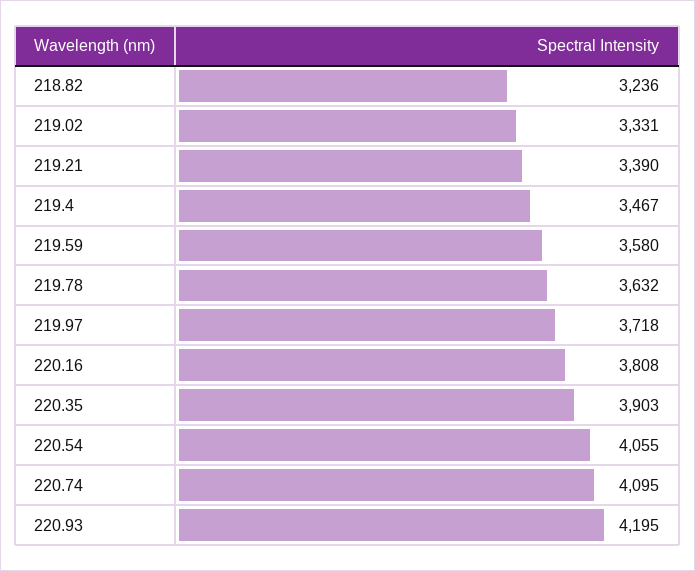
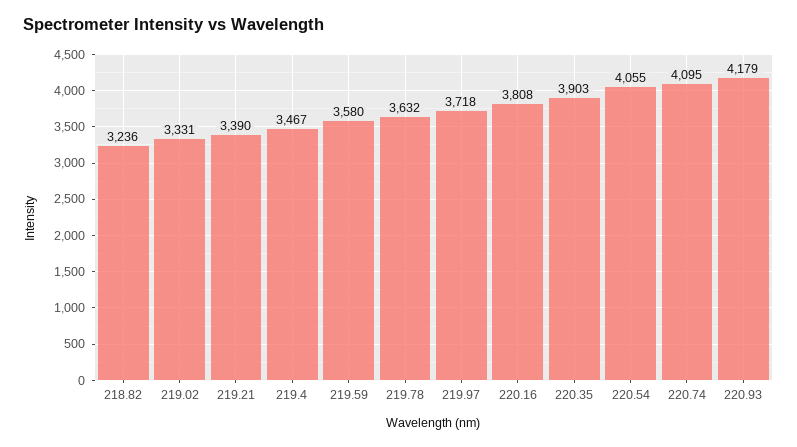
220.93: 4195 -> 4179

